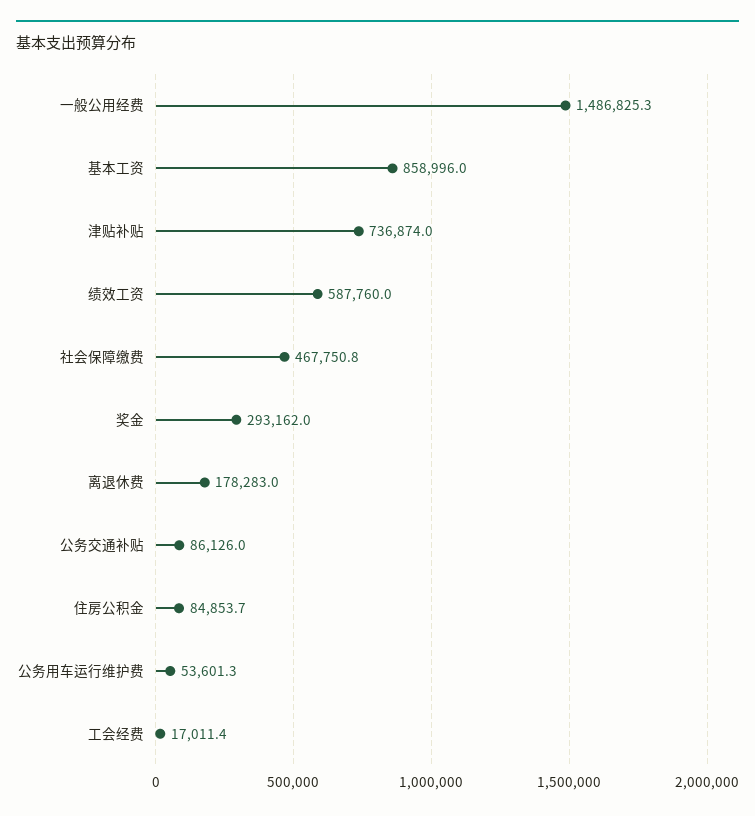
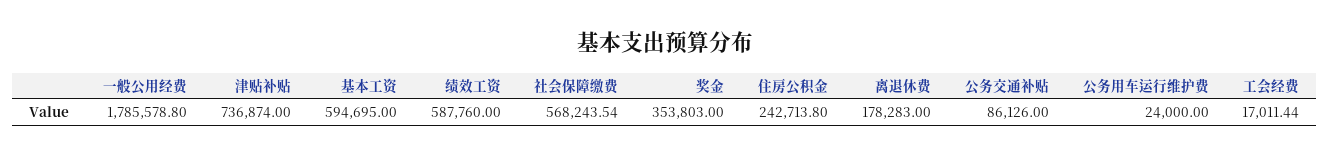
一般公用经费: 1486825.3 -> 1785578.8
基本工资: 858996 -> 594695
社会保障缴费: 467750.8 -> 568243.54
奖金: 293162 -> 353803
住房公积金: 84853.7 -> 242713.8
公务用车运行维护费: 53601.3 -> 24000

